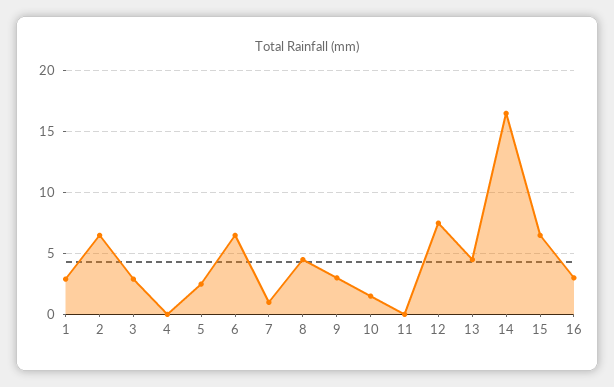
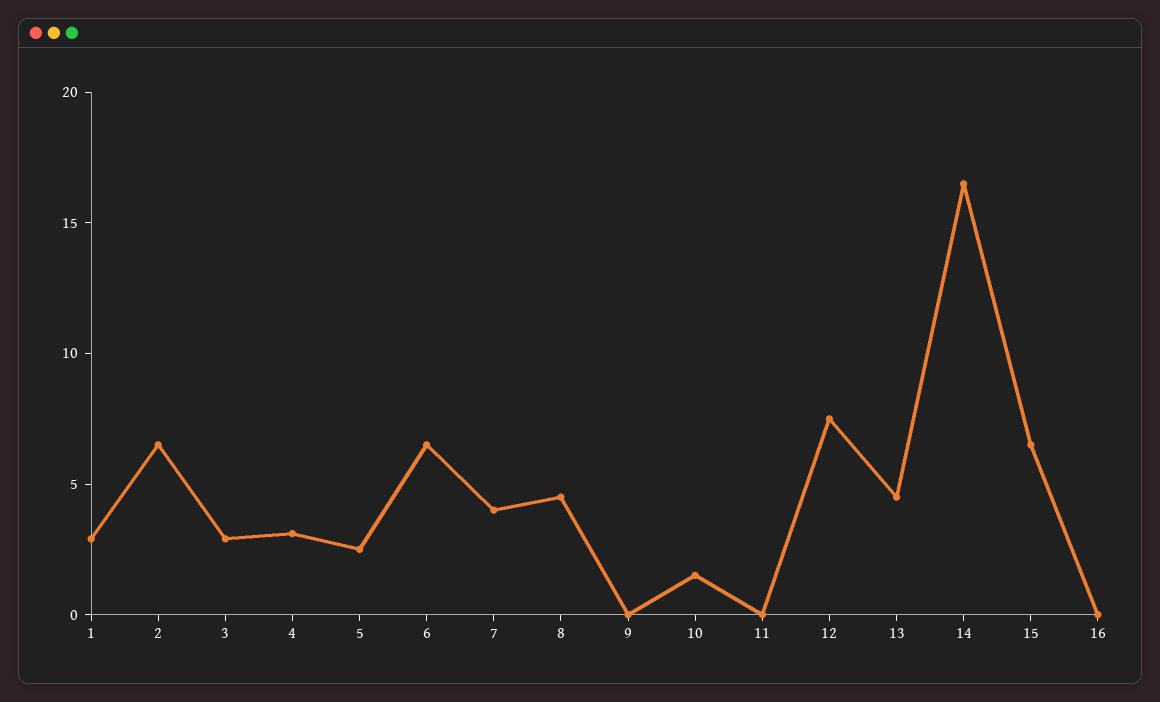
4: 0 -> 3
7: 1 -> 4
9: 3 -> 0
16: 3 -> 0

